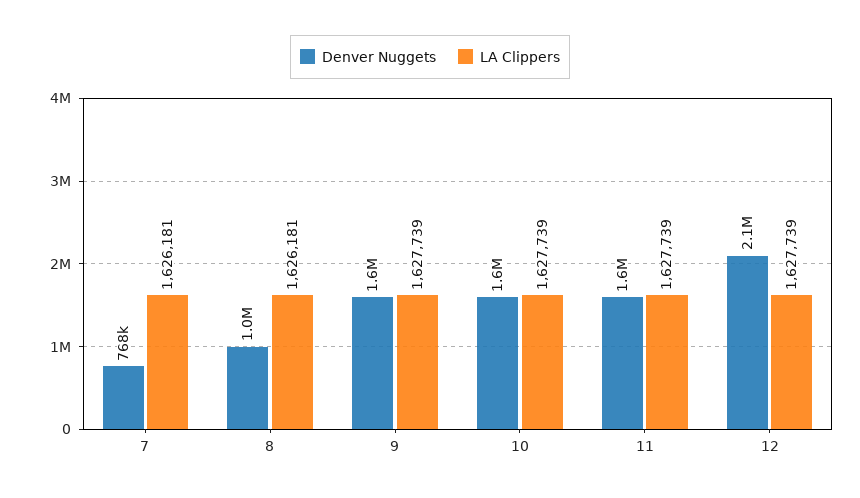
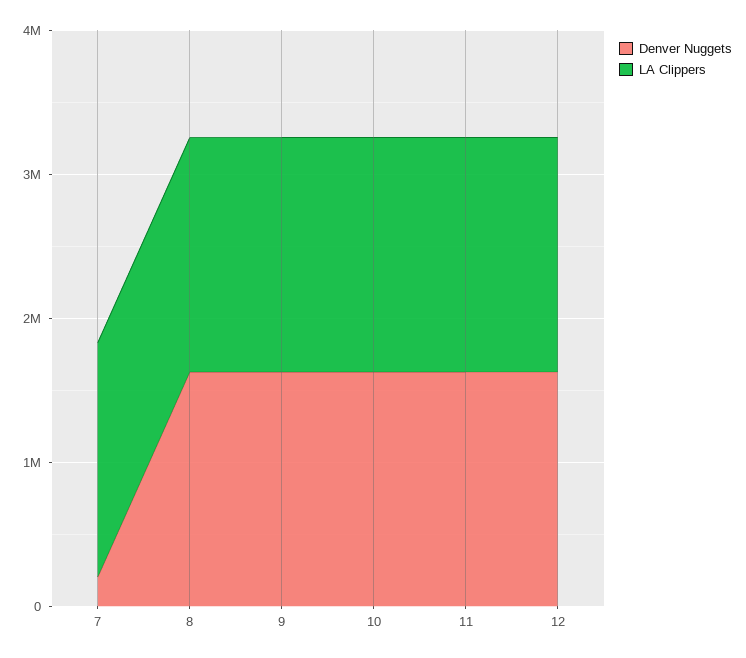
Denver Nuggets, 7: 768000 -> 200000
Denver Nuggets, 8: 1000000 -> 1600000
Denver Nuggets, 12: 2100000 -> 1600000

